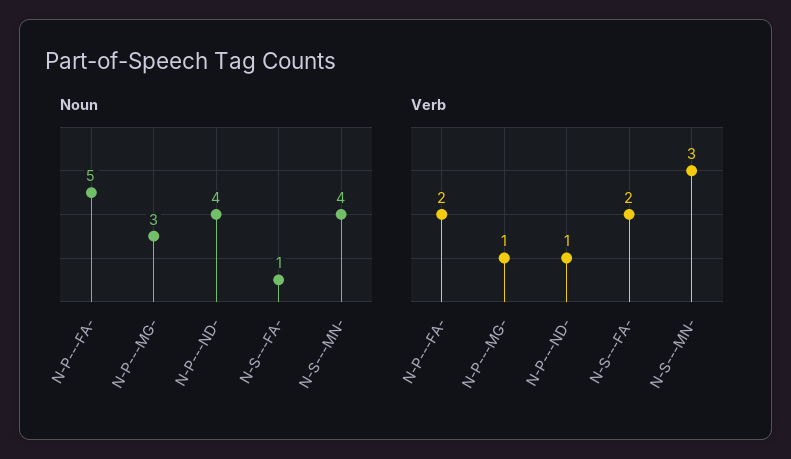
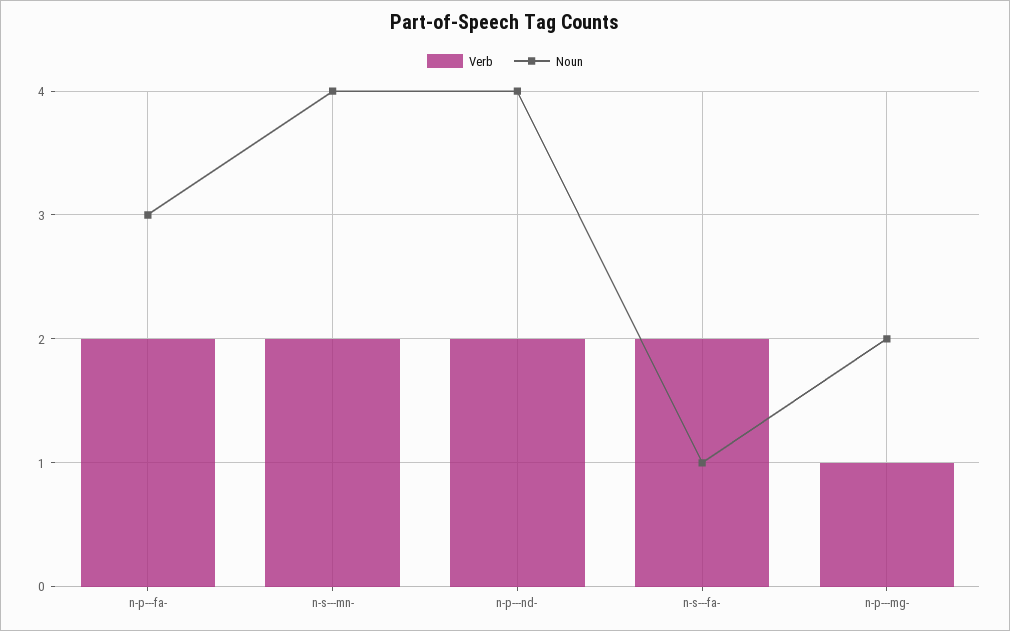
Noun, N-P---FA-: 5 -> 3
Noun, N-P---MG-: 3 -> 2
Verb, N-P---ND-: 1 -> 2
Verb, N-S---MN-: 3 -> 2

